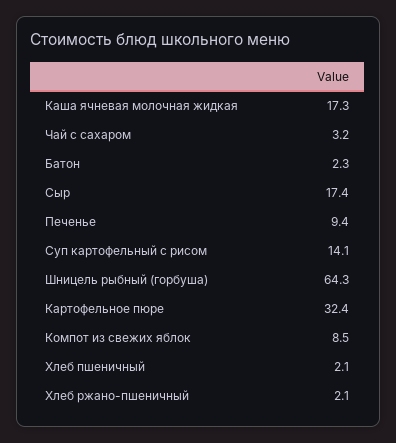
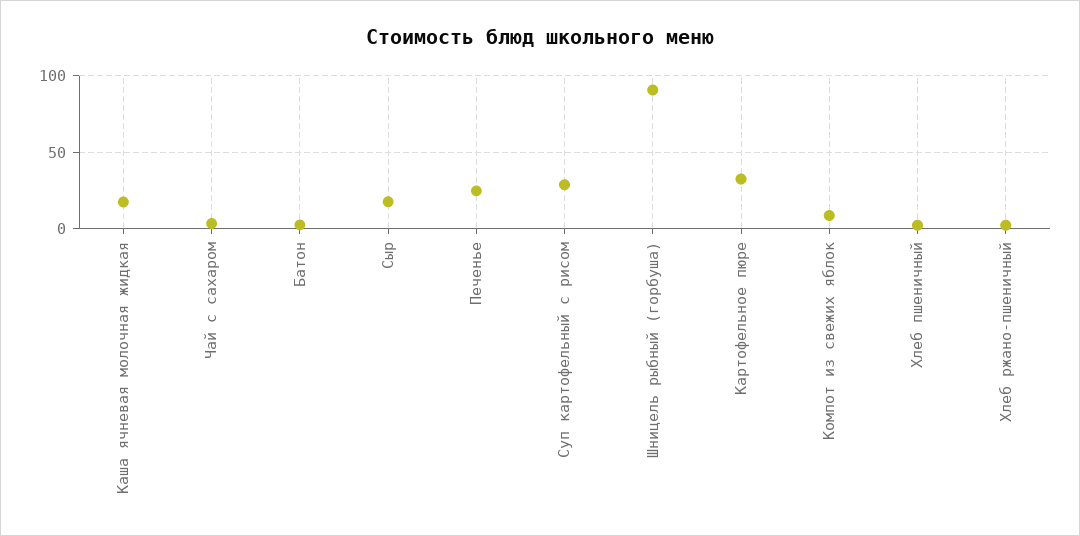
Печенье: 9.4 -> 25
Суп картофельный с рисом: 14.1 -> 30
Шницель рыбный (горбуша): 64.3 -> 90

